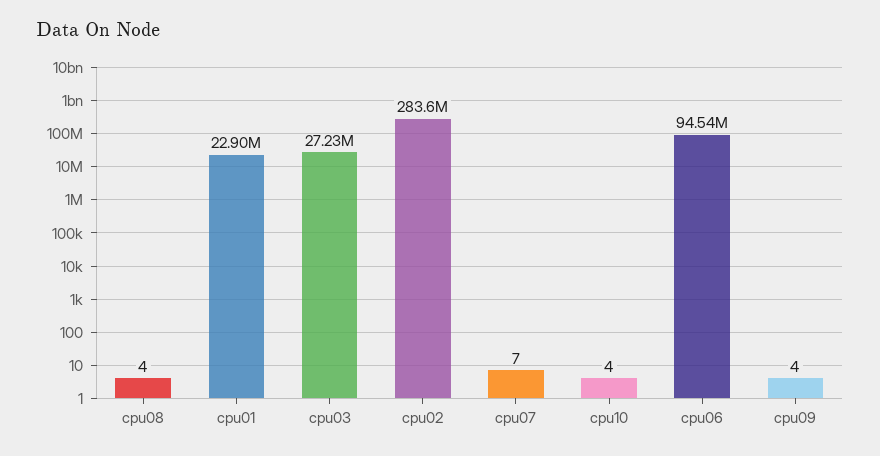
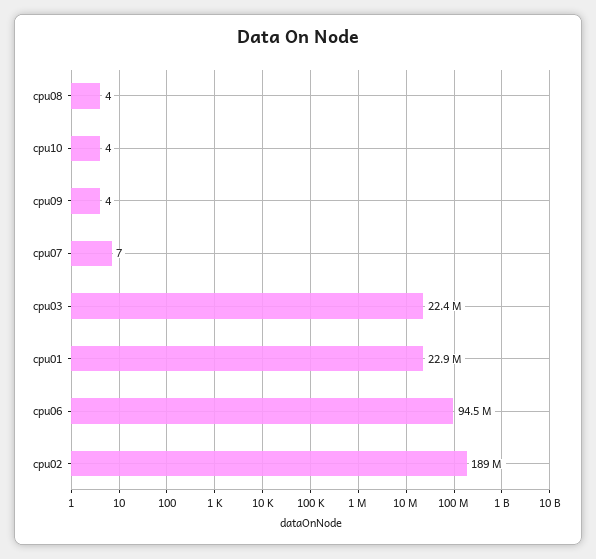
cpu03: 27230000 -> 22400000
cpu02: 283600000 -> 189000000

